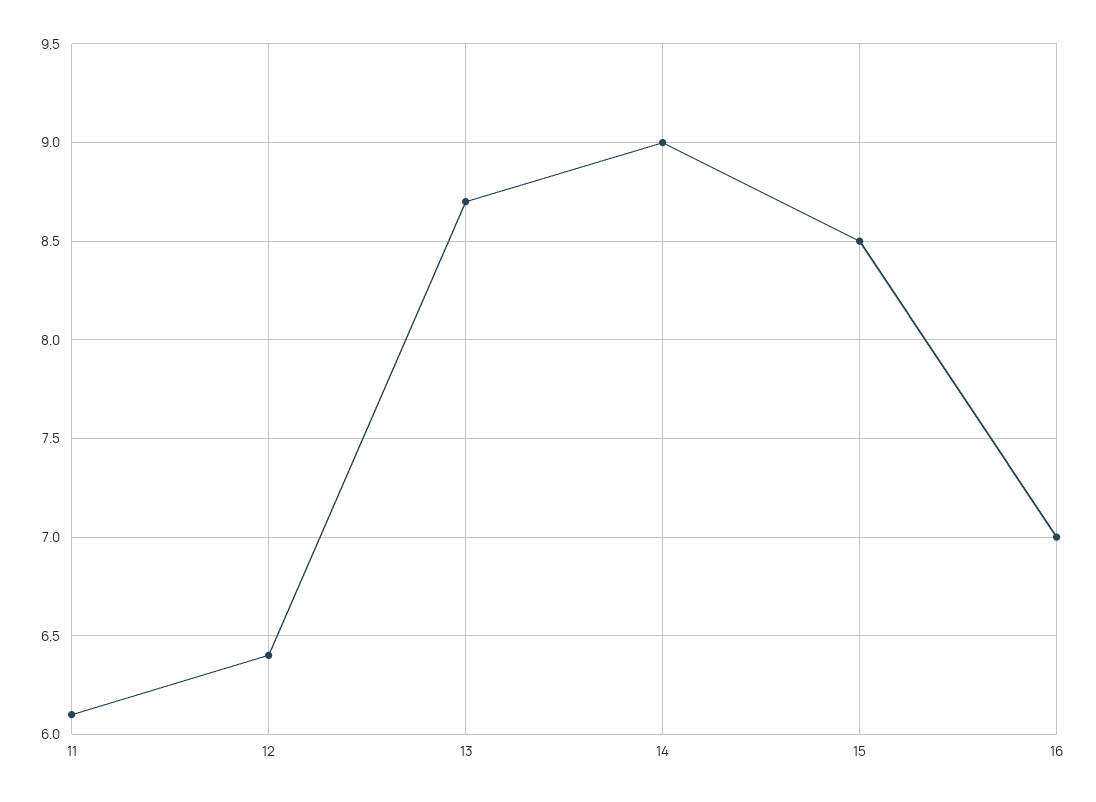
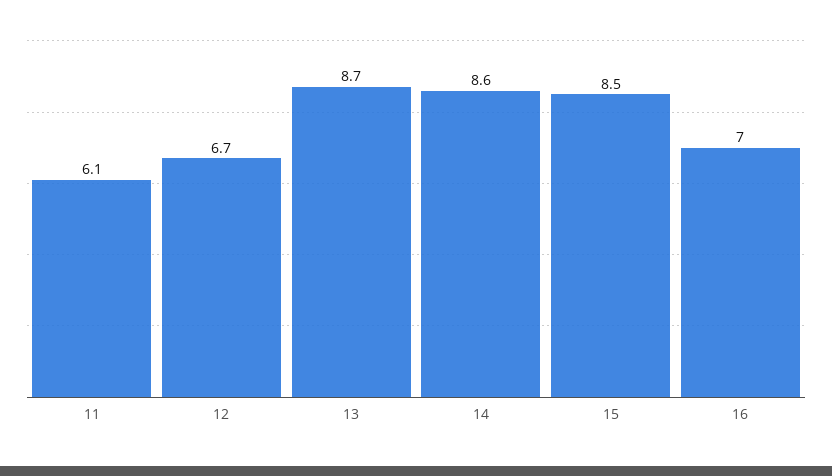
12: 6.4 -> 6.7
14: 9 -> 8.6

